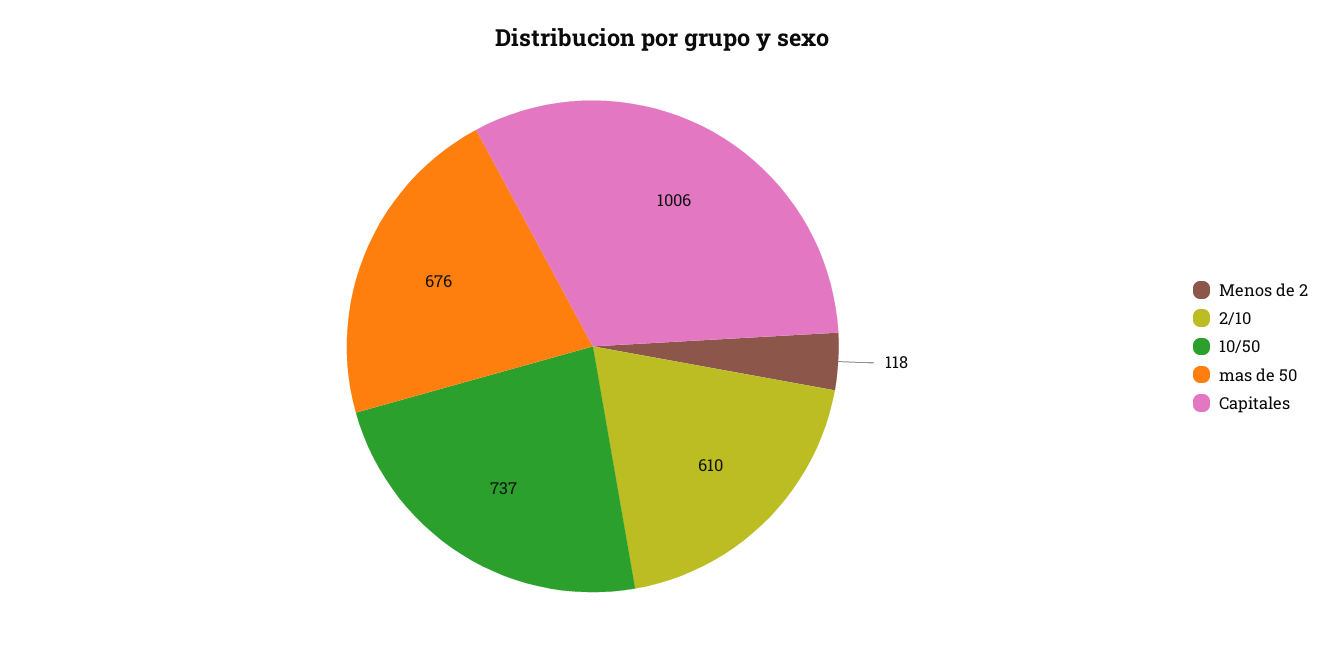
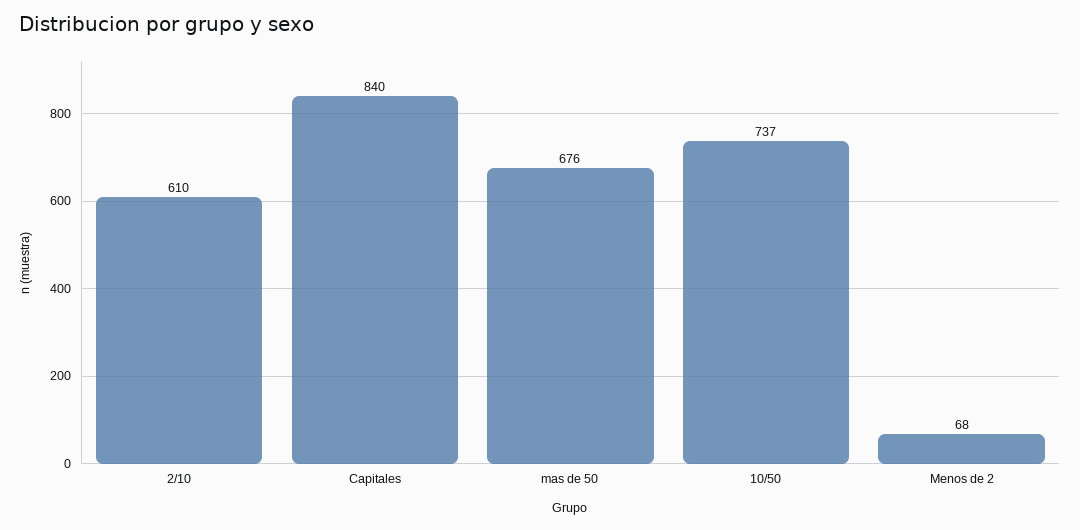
Menos de 2: 118 -> 68
Capitales: 1006 -> 840

